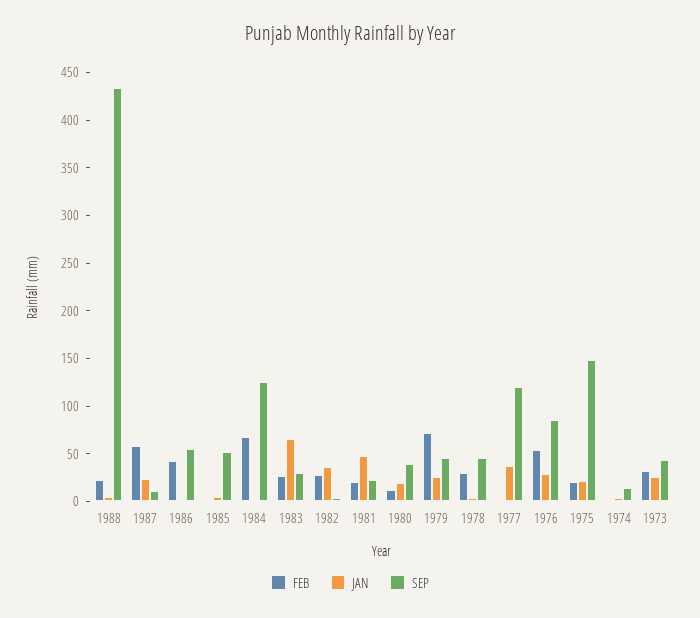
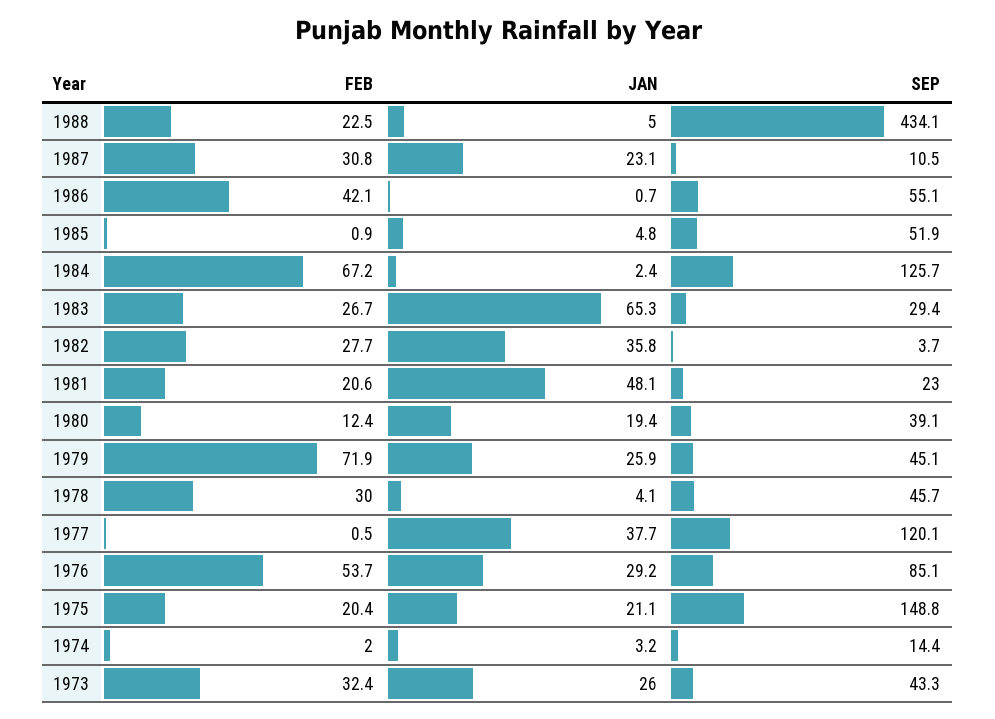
FEB, 1987: 60 -> 30.8

